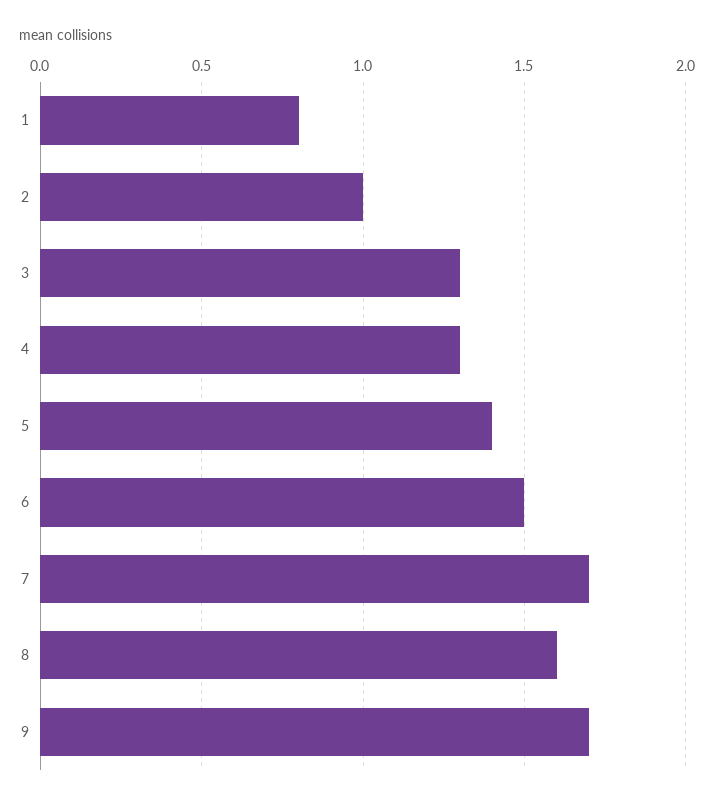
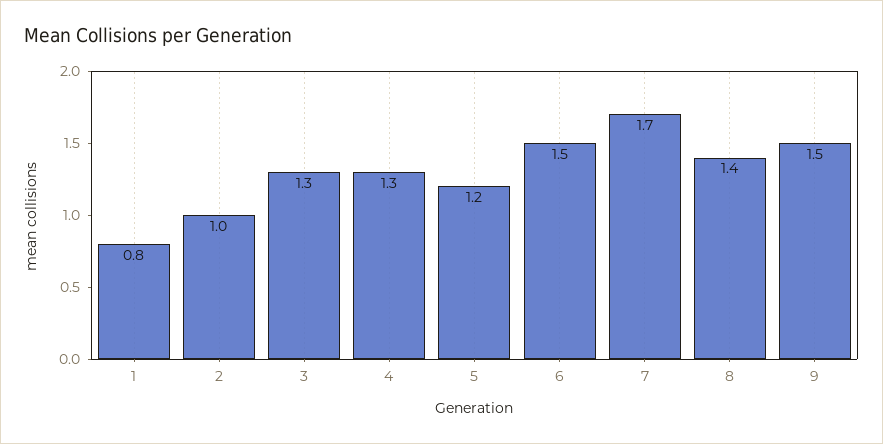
5: 1.4 -> 1.2
8: 1.6 -> 1.4
9: 1.7 -> 1.5

